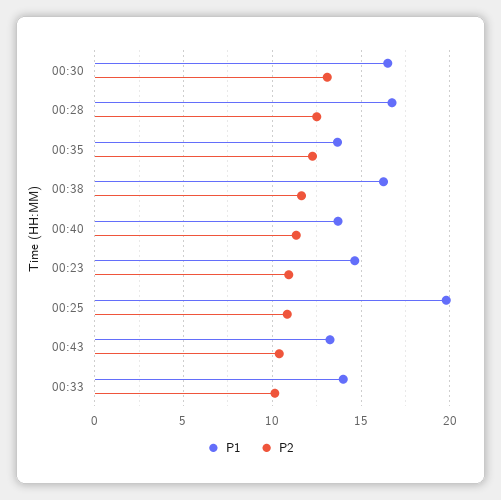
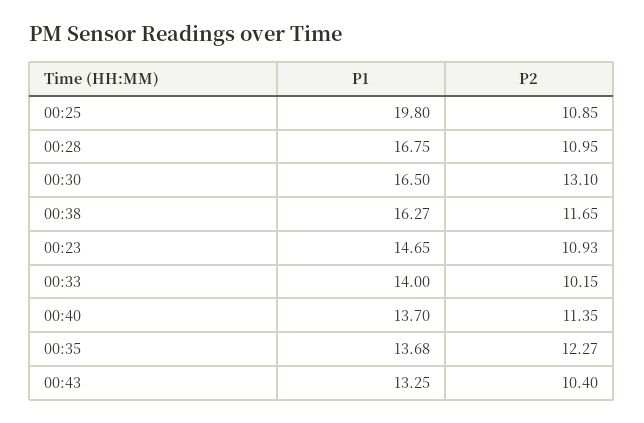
P2, 00:28: 12.5 -> 10.95

